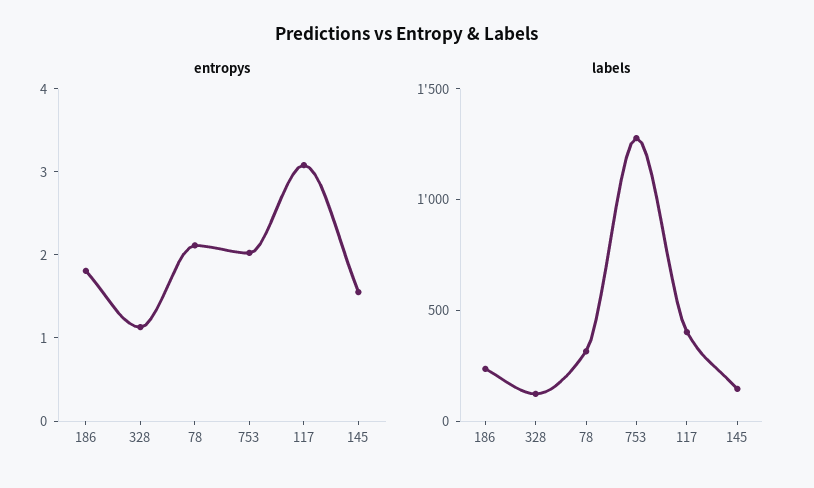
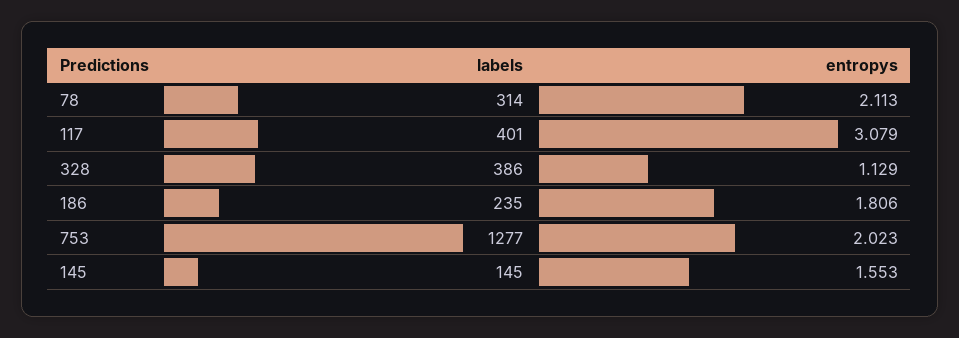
labels, 328: 100 -> 386

